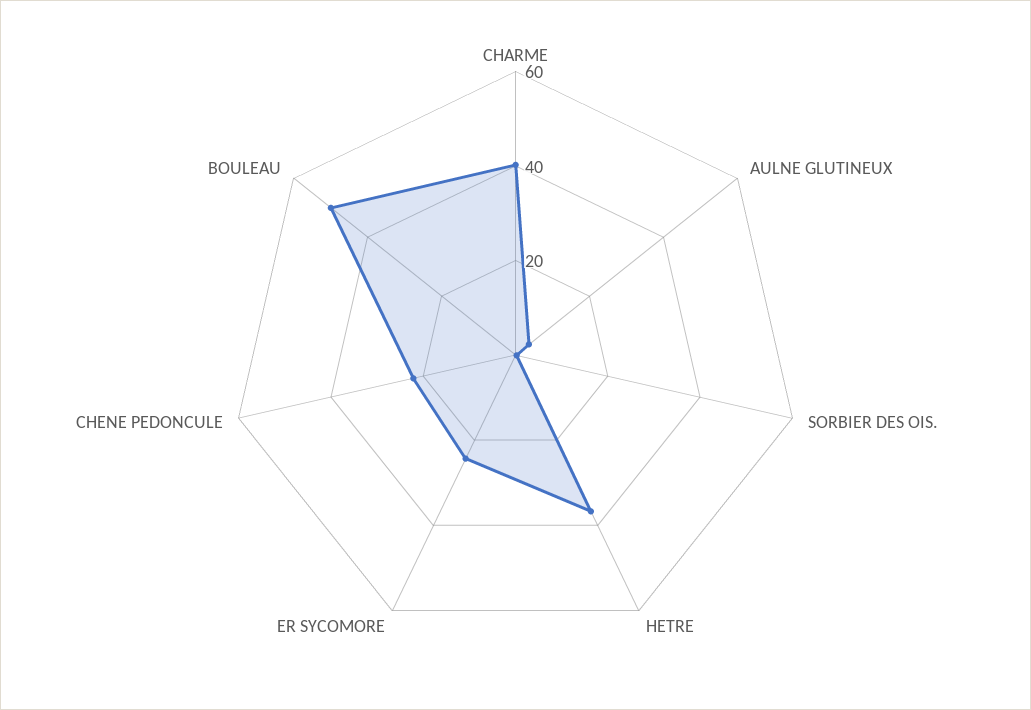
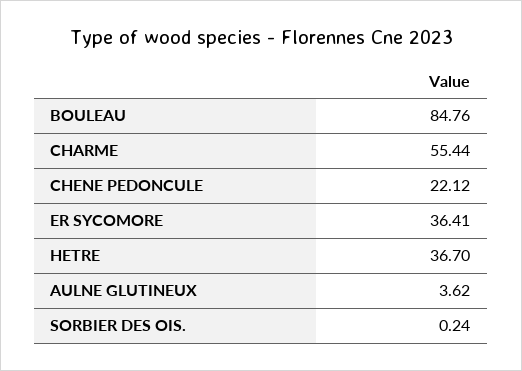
CHARME: 40 -> 55.44
ER SYCOMORE: 25 -> 36.41
BOULEAU: 50 -> 84.76

